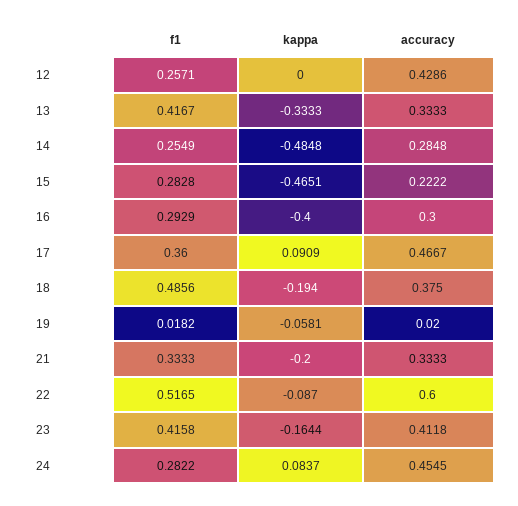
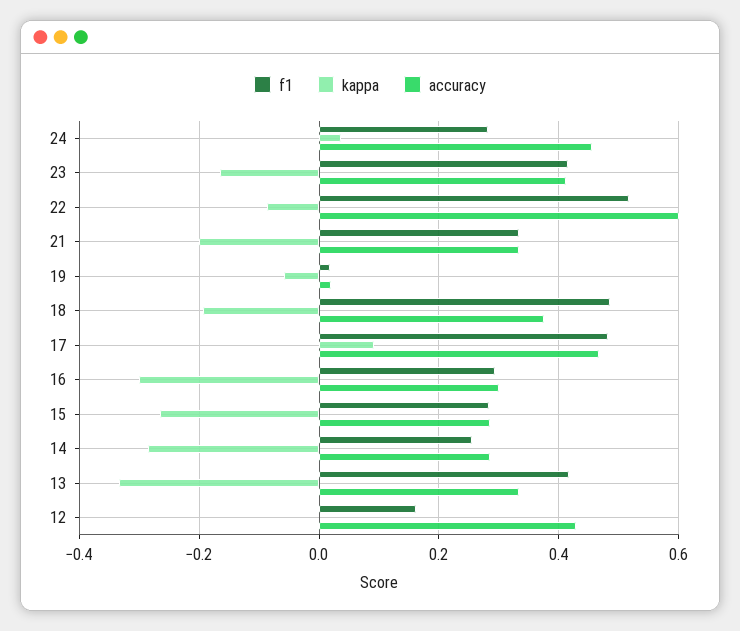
f1, 12: 0.2571 -> 0.16
kappa, 14: -0.4848 -> -0.28
kappa, 15: -0.4651 -> -0.26
accuracy, 15: 0.2222 -> 0.28
kappa, 16: -0.4 -> -0.3
f1, 17: 0.36 -> 0.48
kappa, 24: 0.0837 -> 0.04

